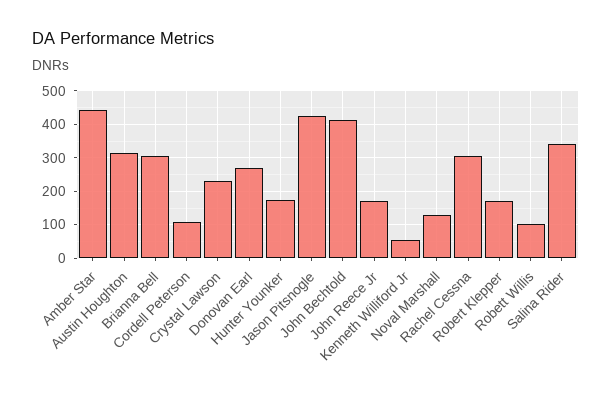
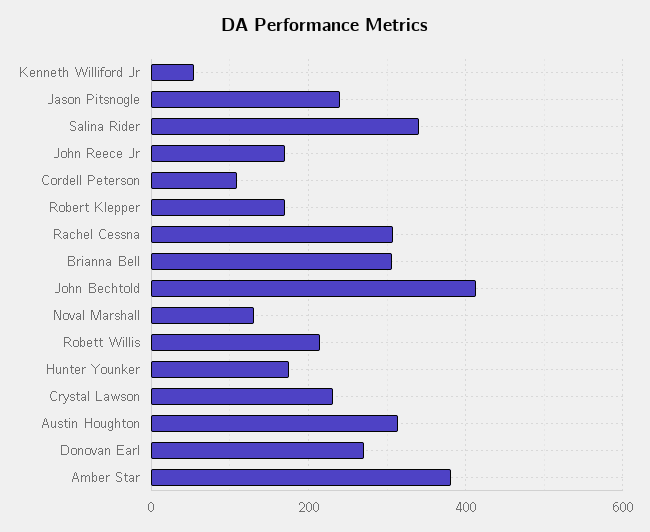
Amber Star: 440 -> 380
Jason Pitsnogle: 420 -> 240
Robett Willis: 100 -> 220

